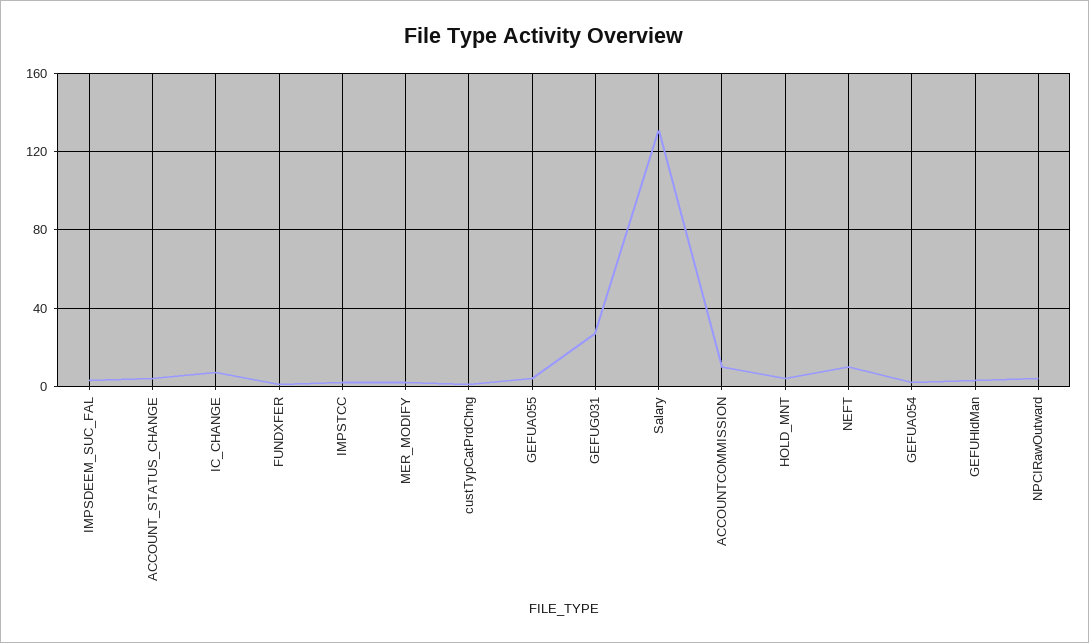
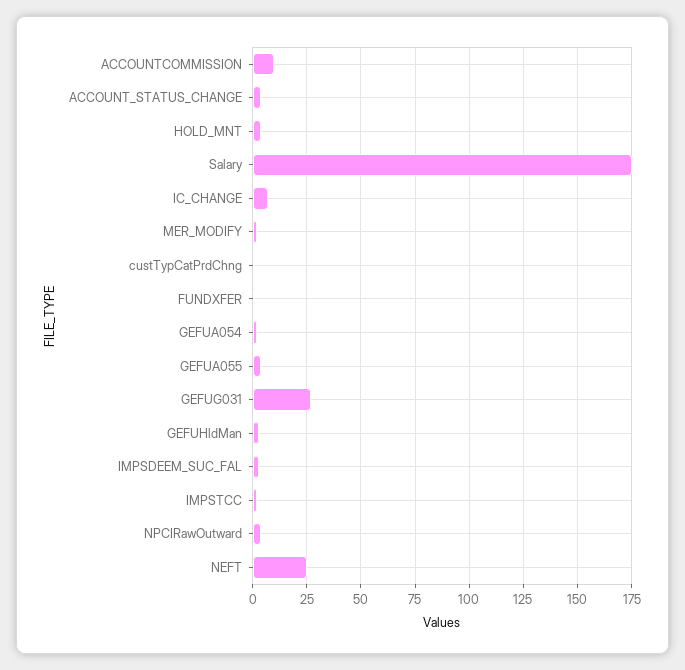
Salary: 130 -> 175
NEFT: 10 -> 25

